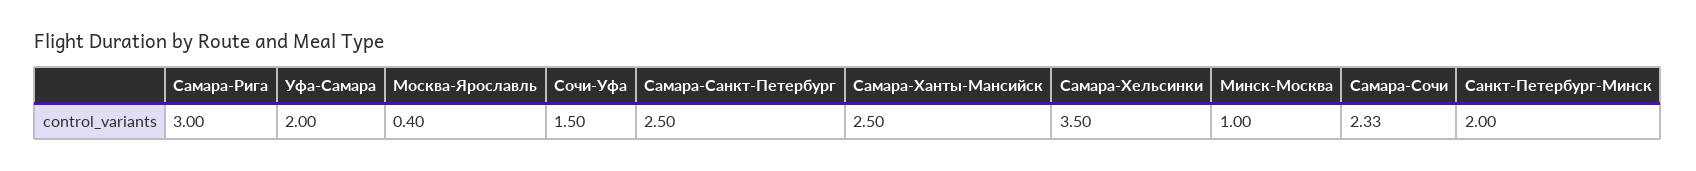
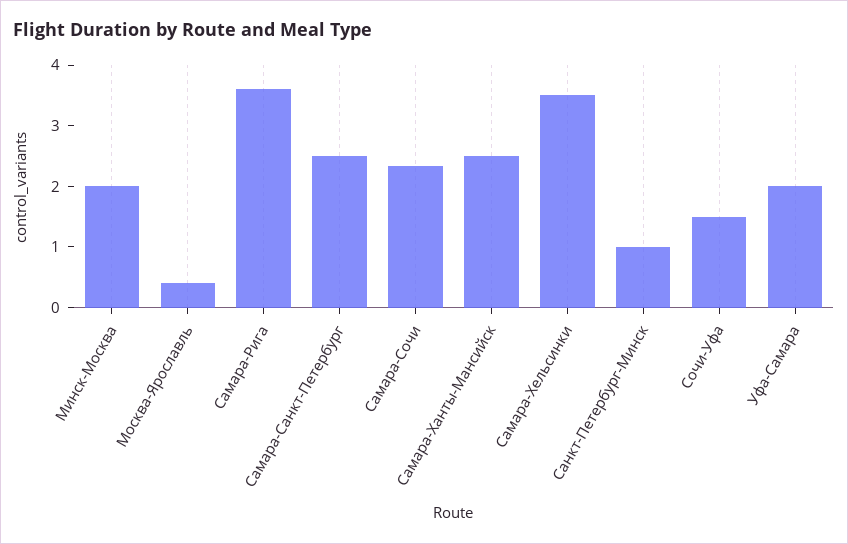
Самара-Рига: 3 -> 3.6
Минск-Москва: 1 -> 2
Санкт-Петербург-Минск: 2 -> 1

